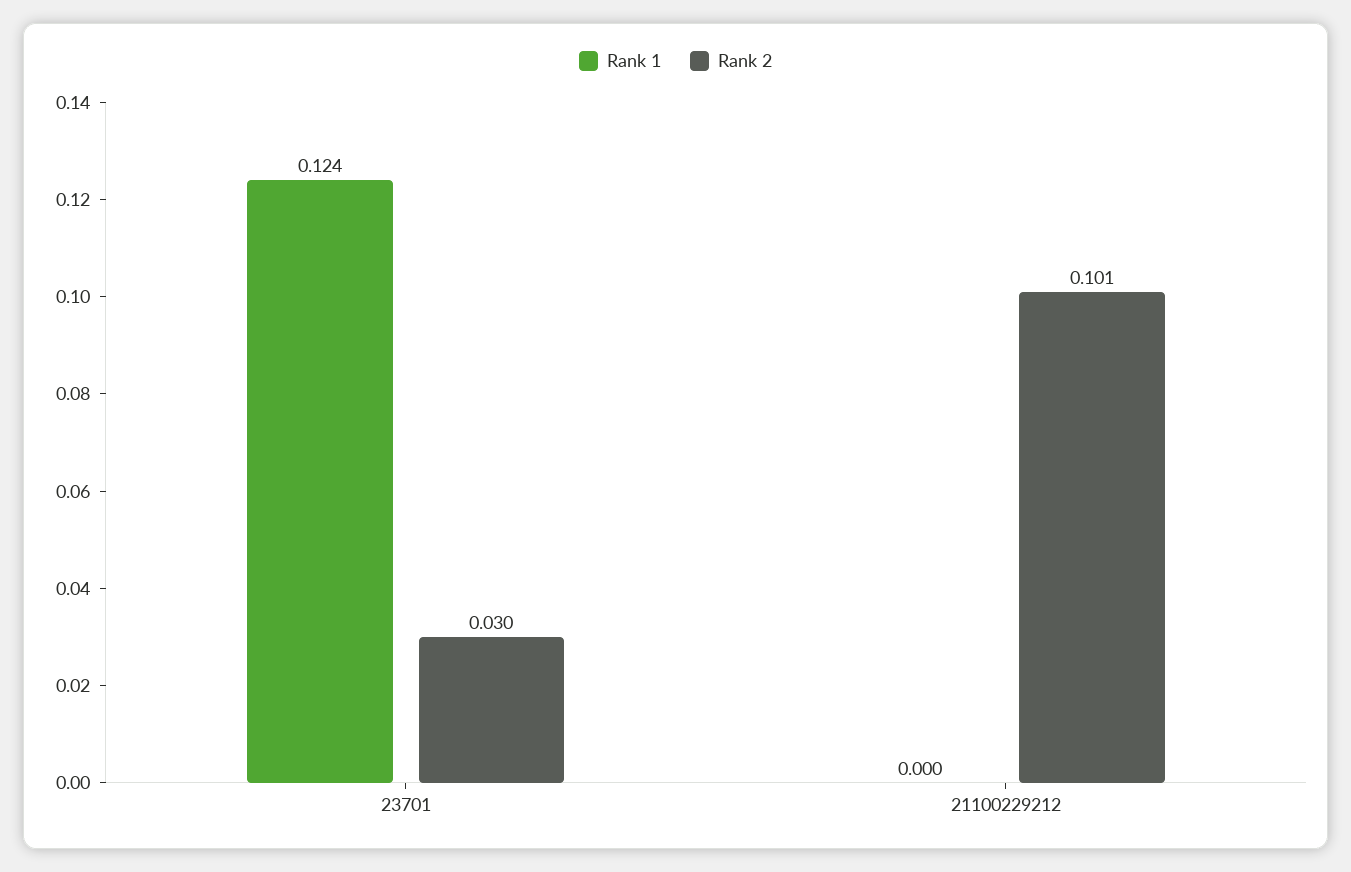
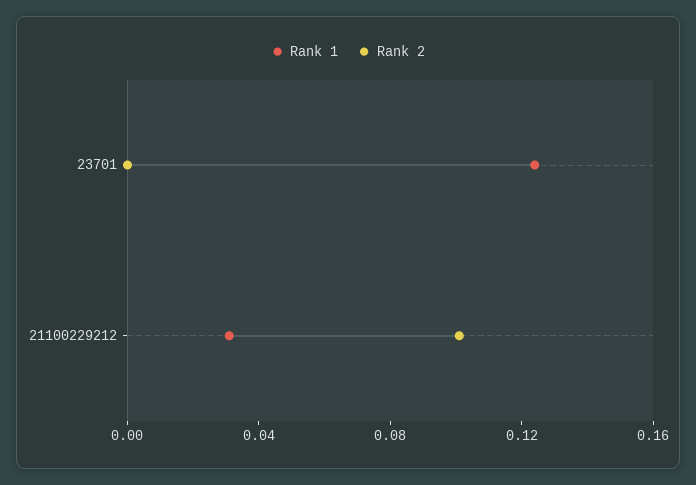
Rank 2, 23701: 0.03 -> 0
Rank 1, 21100229212: 0 -> 0.03

